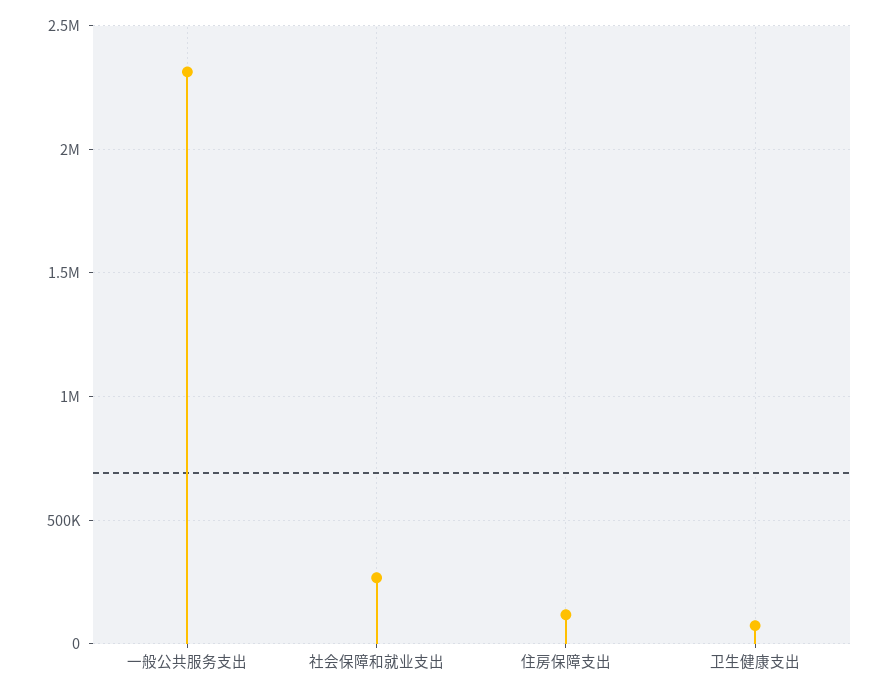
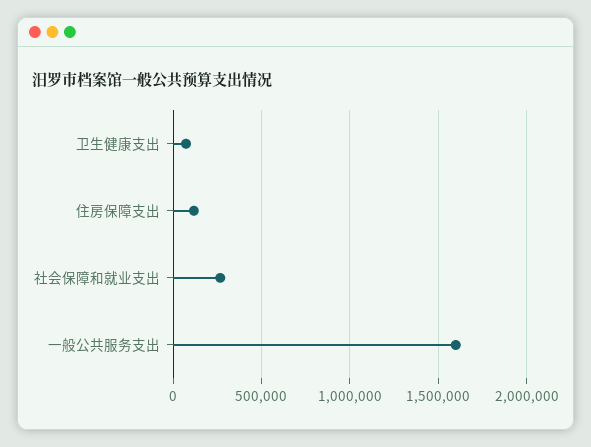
一般公共服务支出: 2300000 -> 1600000

